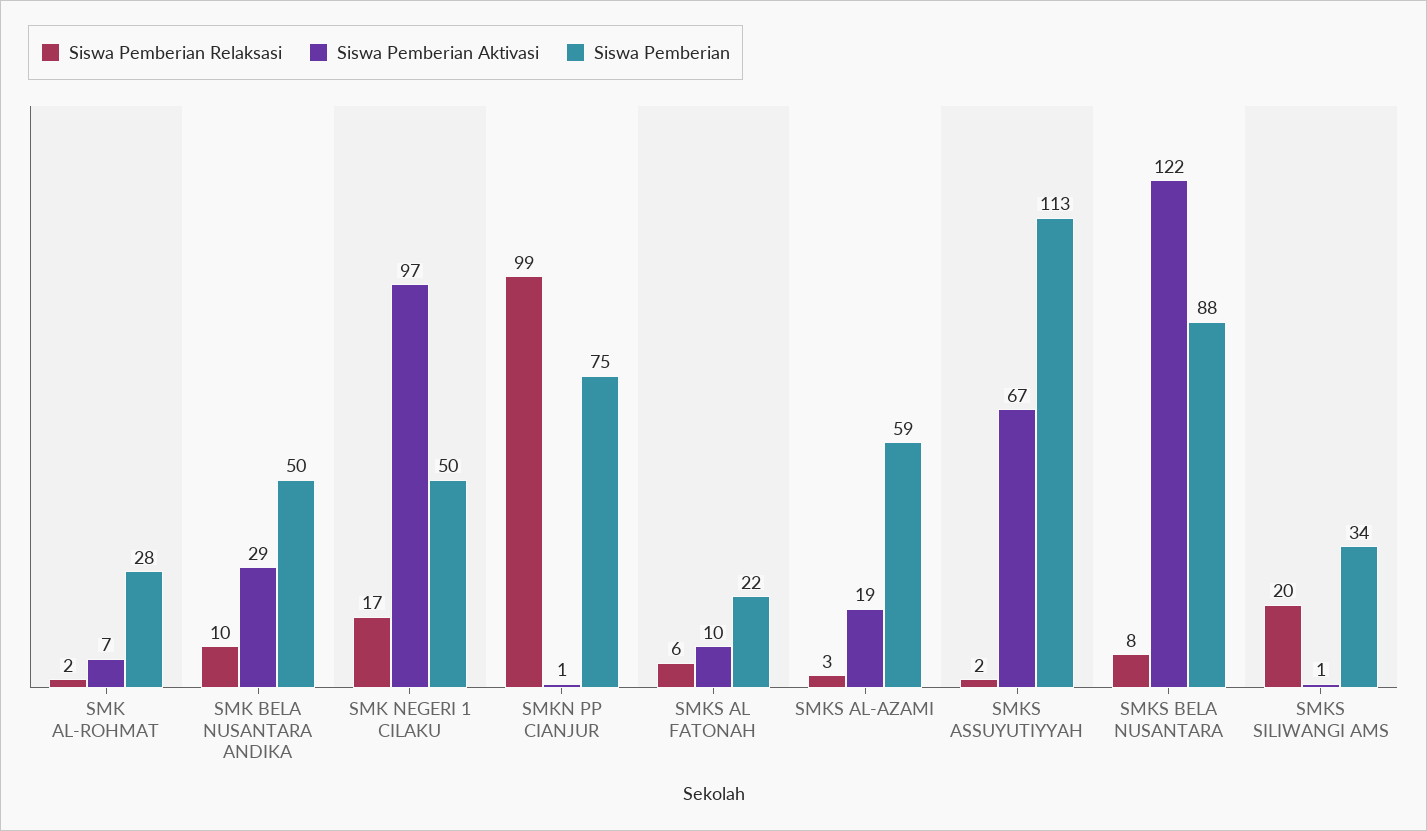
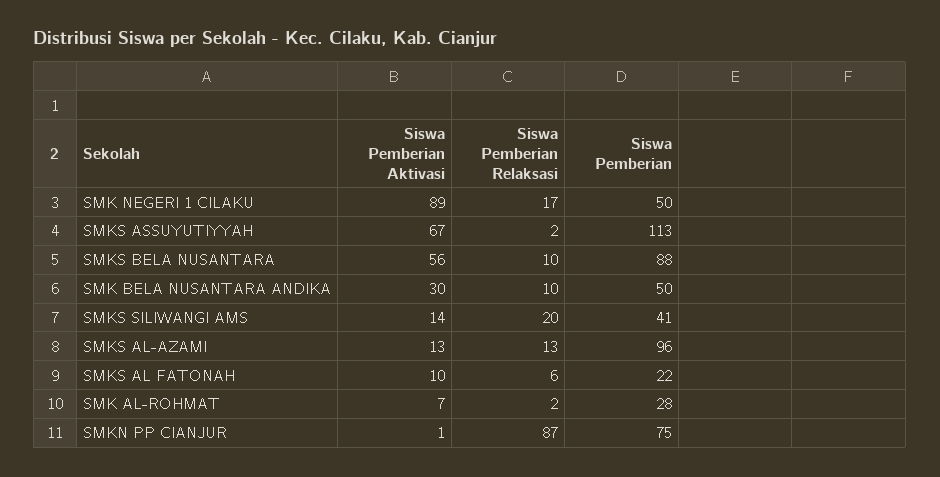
Siswa Pemberian Aktivasi, SMK BELA NUSANTARA ANDIKA: 29 -> 30
Siswa Pemberian Aktivasi, SMK NEGERI 1 CILAKU: 97 -> 89
Siswa Pemberian Relaksasi, SMKN PP CIANJUR: 99 -> 87
Siswa Pemberian Relaksasi, SMKS AL-AZAMI: 3 -> 13
Siswa Pemberian Aktivasi, SMKS AL-AZAMI: 19 -> 13
Siswa Pemberian, SMKS AL-AZAMI: 59 -> 96
Siswa Pemberian Relaksasi, SMKS BELA NUSANTARA: 8 -> 10
Siswa Pemberian Aktivasi, SMKS BELA NUSANTARA: 122 -> 56
Siswa Pemberian Aktivasi, SMKS SILIWANGI AMS: 1 -> 14
Siswa Pemberian, SMKS SILIWANGI AMS: 34 -> 41

